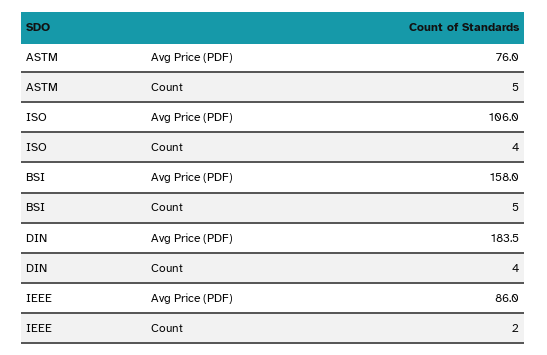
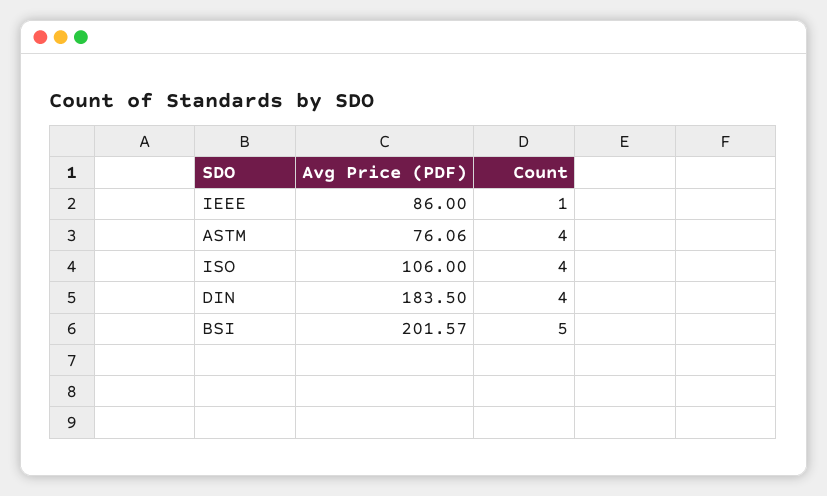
ASTM, Avg Price (PDF): 76 -> 76.06
ASTM, Count: 5 -> 4
BSI, Avg Price (PDF): 158 -> 201.57
IEEE, Count: 2 -> 1

